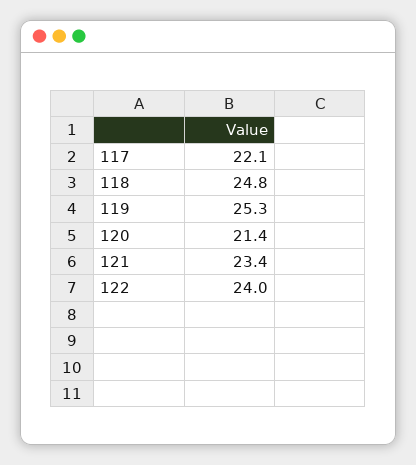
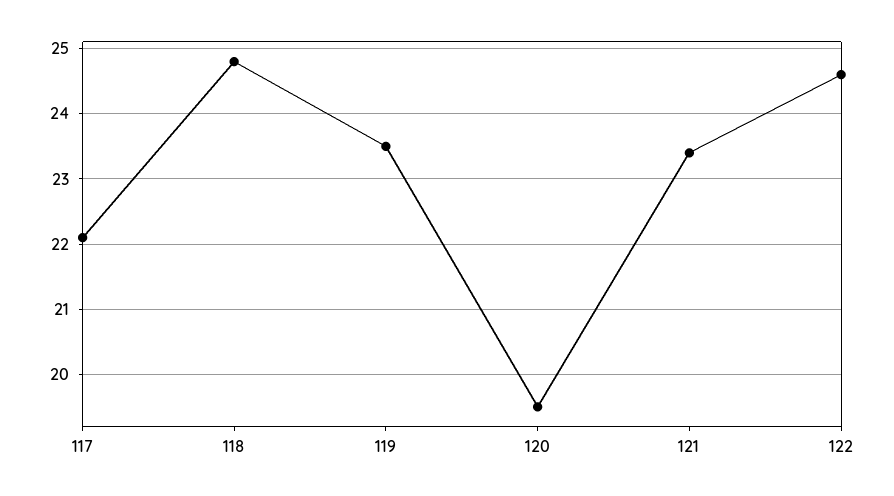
119: 25.3 -> 23.5
120: 21.4 -> 19.5
122: 24 -> 24.6

